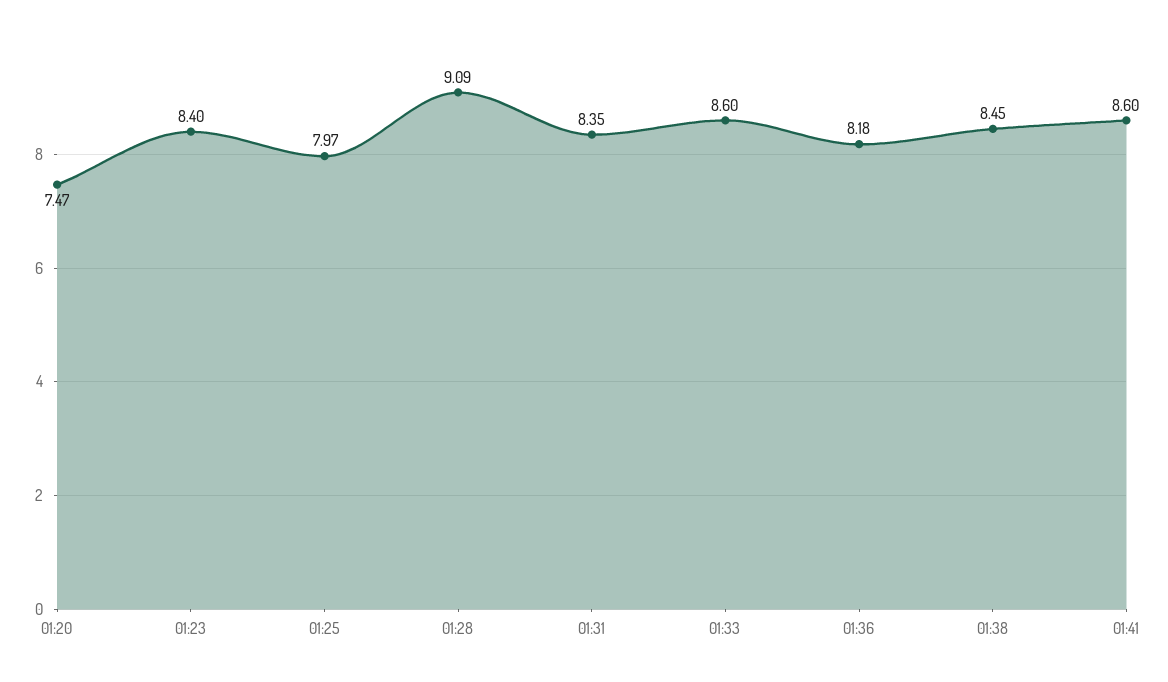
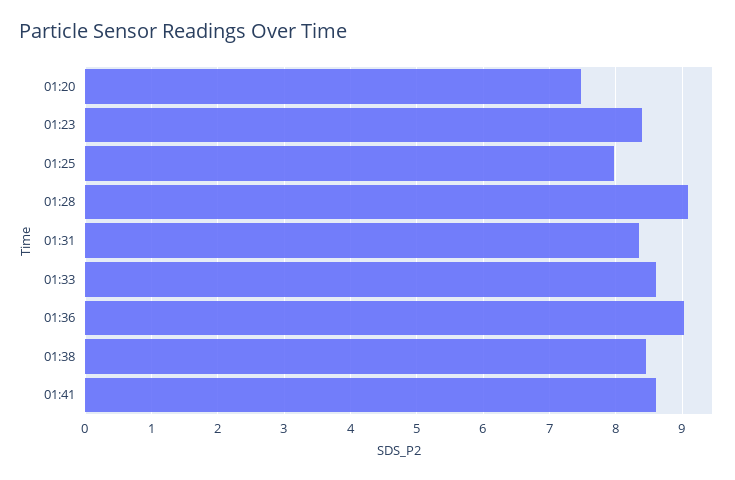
01:36: 8.18 -> 9

